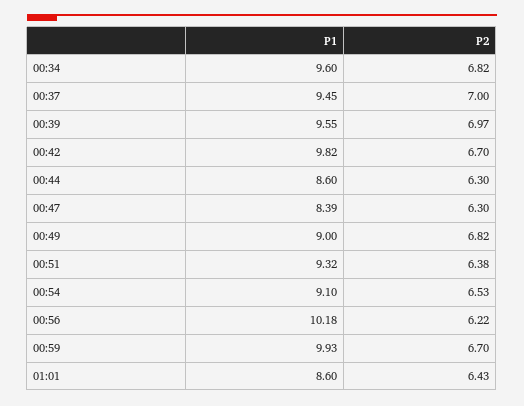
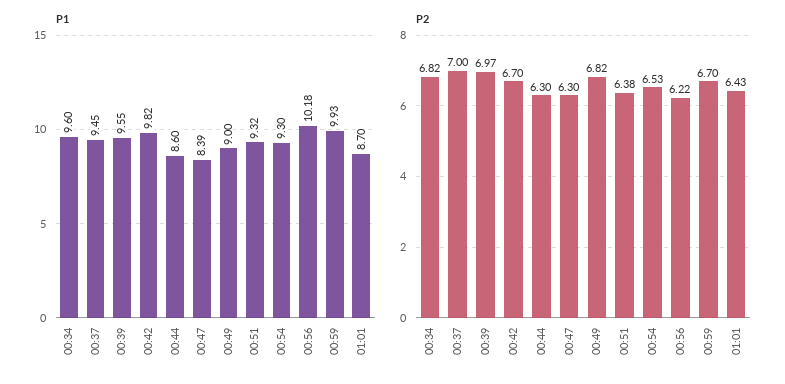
P1, 00:54: 9.1 -> 9.3
P1, 01:01: 8.6 -> 8.7

